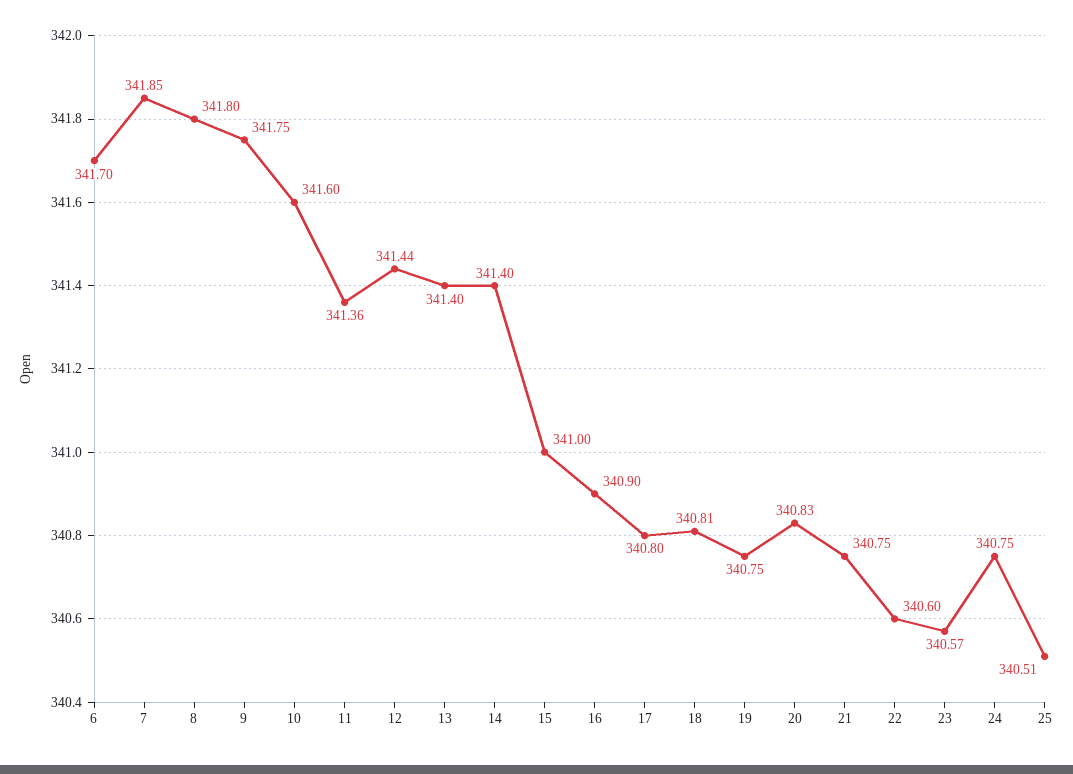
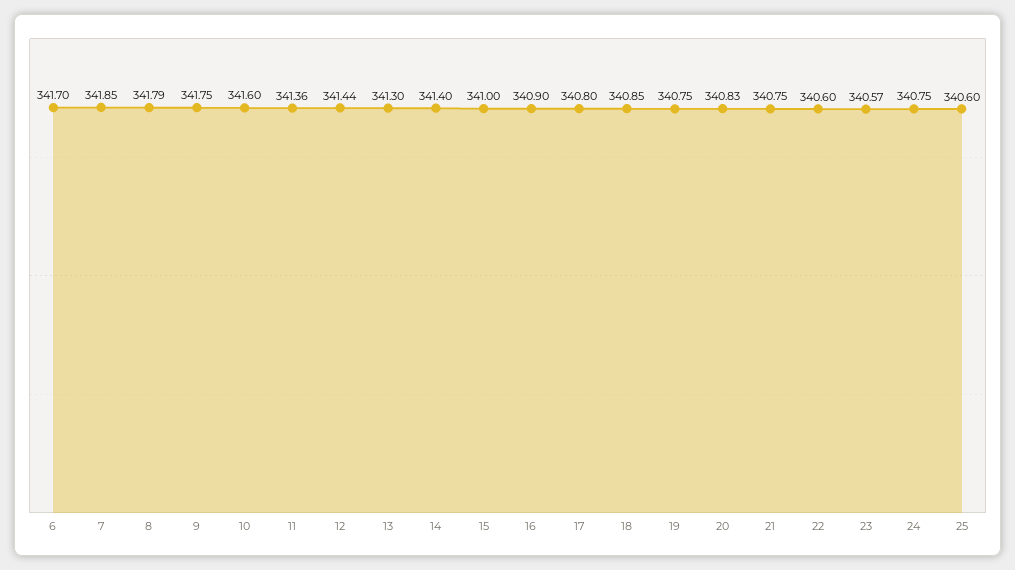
8: 341.8 -> 341.79
13: 341.4 -> 341.3
18: 340.81 -> 340.85
25: 340.51 -> 340.6

